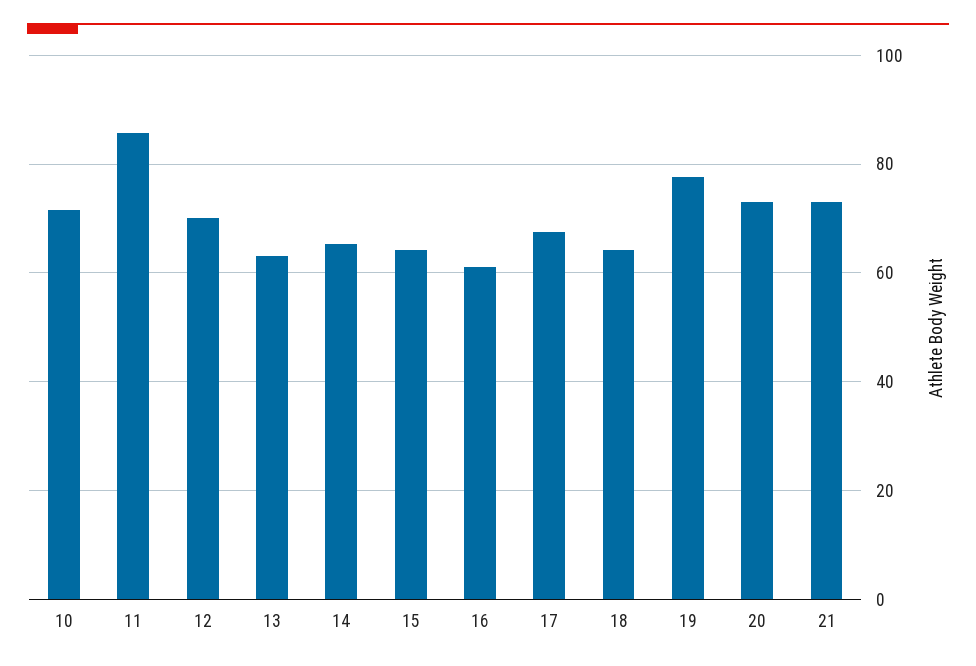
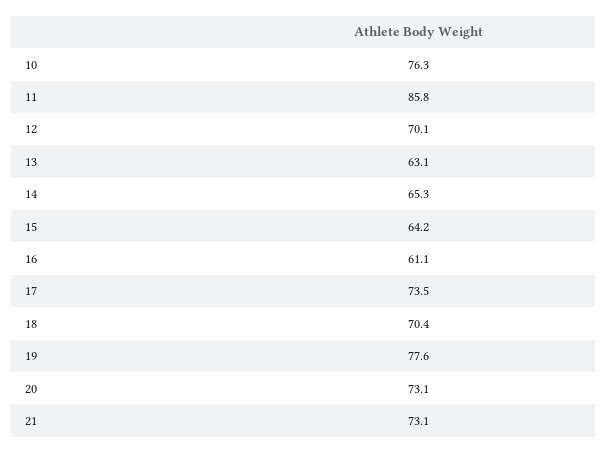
10: 72 -> 76.3
17: 68 -> 73.5
18: 64 -> 70.4

